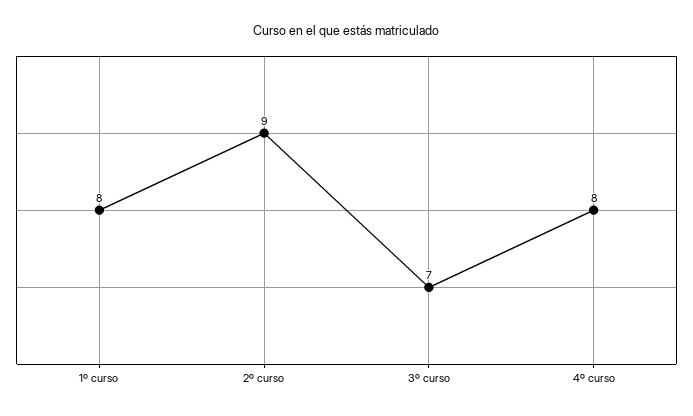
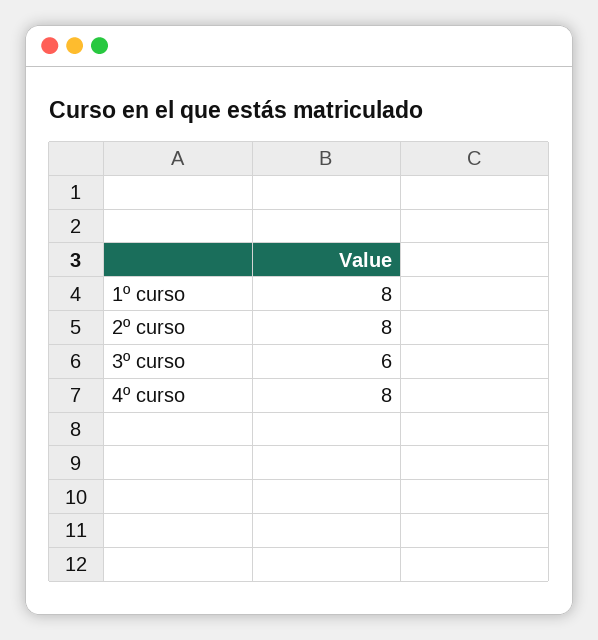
2º curso: 9 -> 8
3º curso: 7 -> 6

